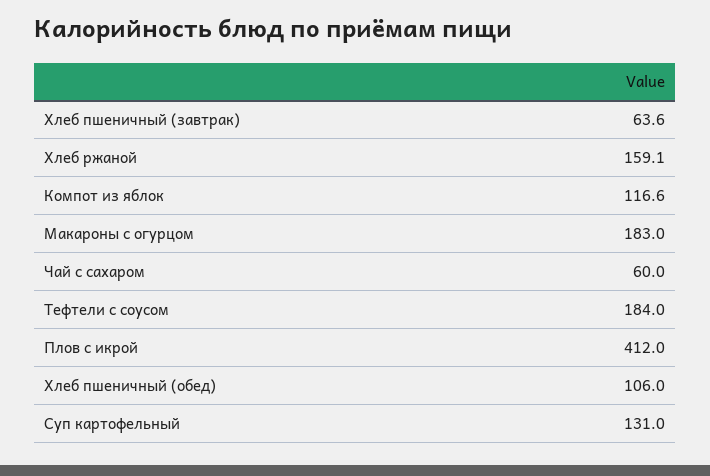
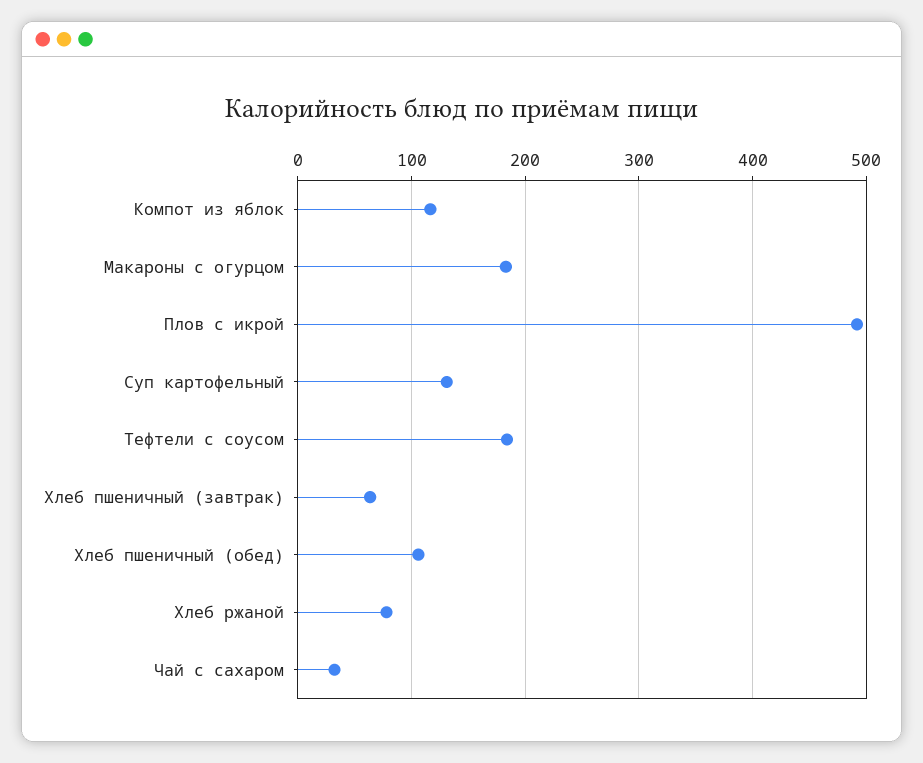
Хлеб ржаной: 159.1 -> 80
Чай с сахаром: 60 -> 30
Плов с икрой: 412 -> 490

